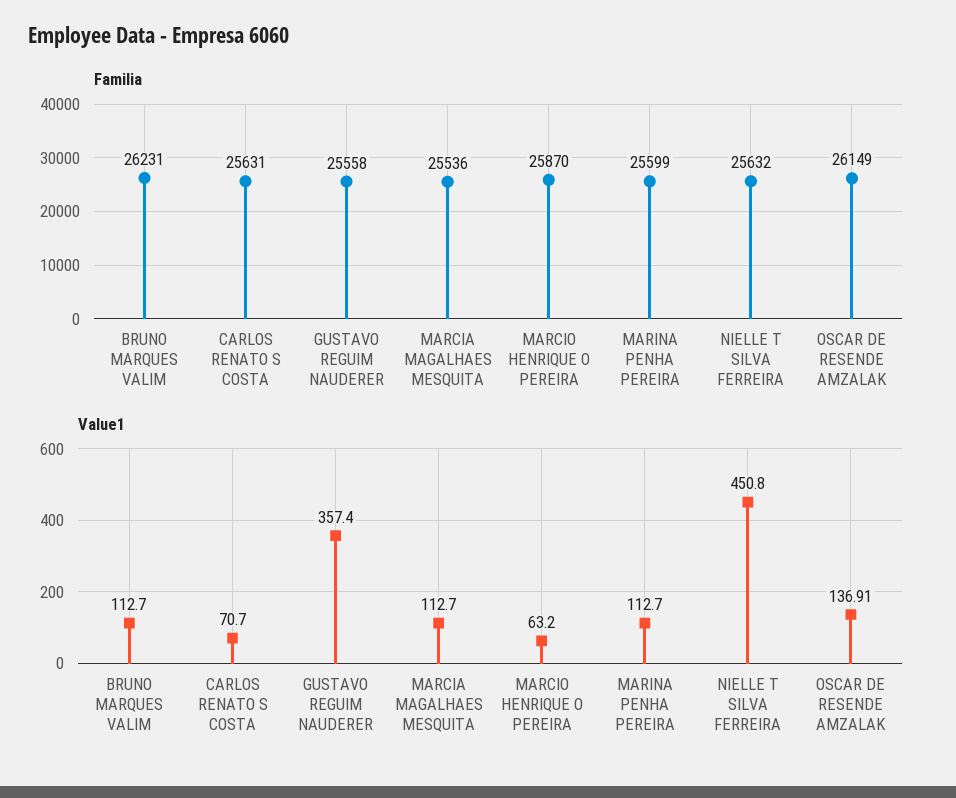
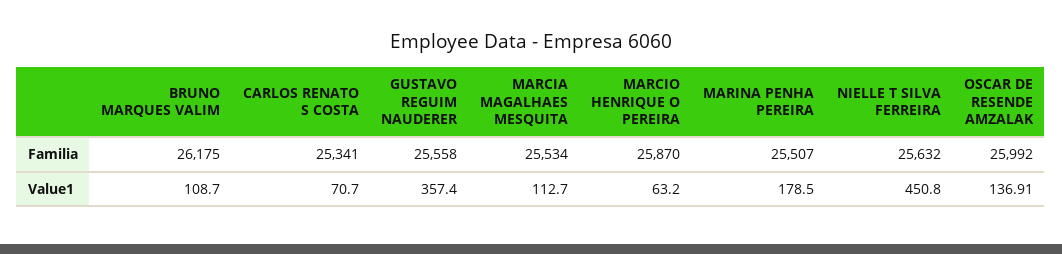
Familia, BRUNO MARQUES VALIM: 26231 -> 26175
Familia, CARLOS RENATO S COSTA: 25631 -> 25341
Familia, MARCIA MAGALHAES MESQUITA: 25536 -> 25534
Familia, MARINA PENHA PEREIRA: 25599 -> 25507
Familia, OSCAR DE RESENDE AMZALAK: 26149 -> 25992
Value1, BRUNO MARQUES VALIM: 112.7 -> 108.7
Value1, MARINA PENHA PEREIRA: 112.7 -> 178.5

